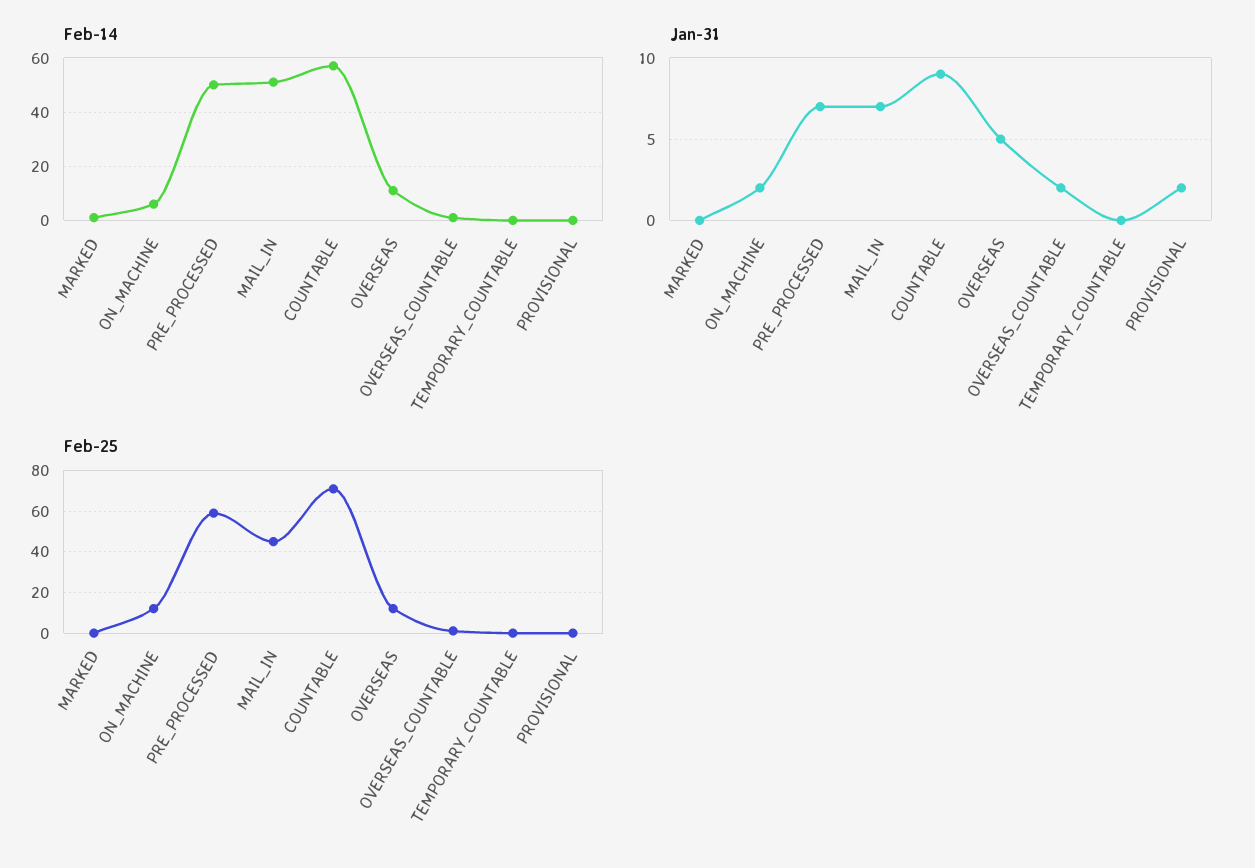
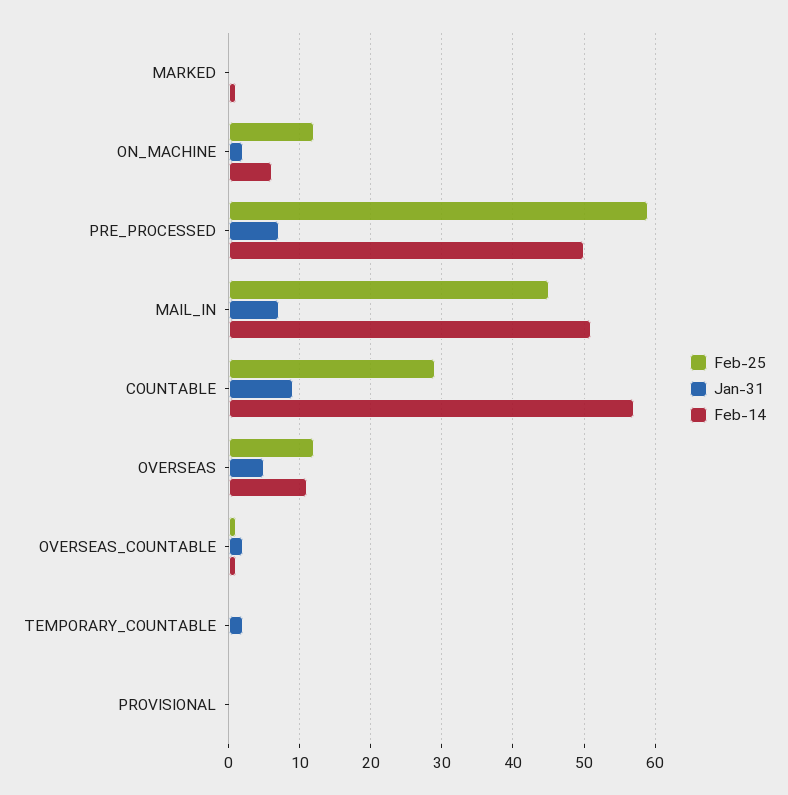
Jan-31, TEMPORARY_COUNTABLE: 0 -> 2
Jan-31, PROVISIONAL: 2 -> 0
Feb-25, COUNTABLE: 70 -> 29

